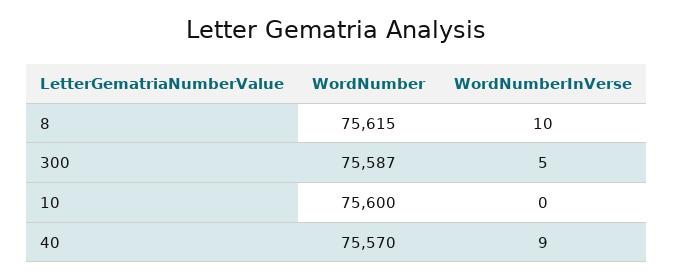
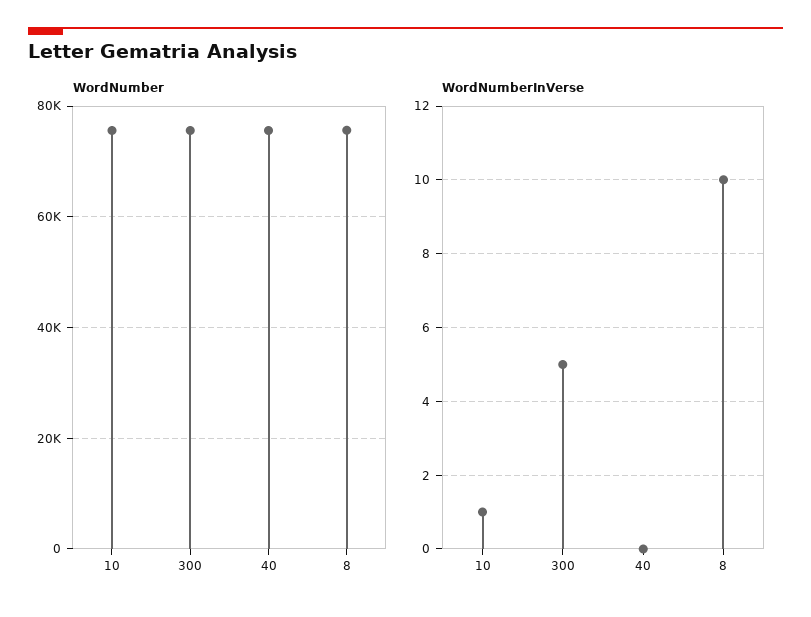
WordNumberInVerse, 10: 0 -> 1
WordNumberInVerse, 40: 9 -> 0

